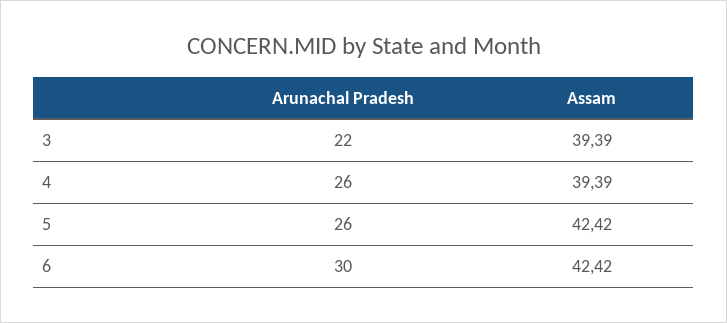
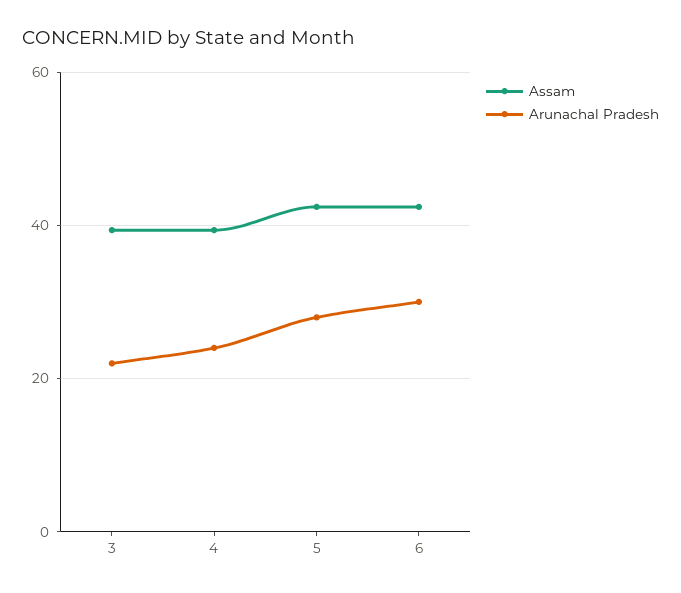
Arunachal Pradesh, 4: 26 -> 24
Arunachal Pradesh, 5: 26 -> 28

